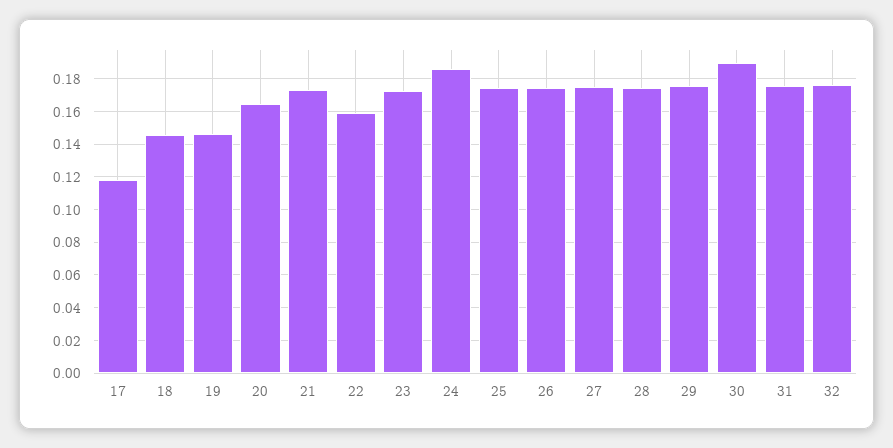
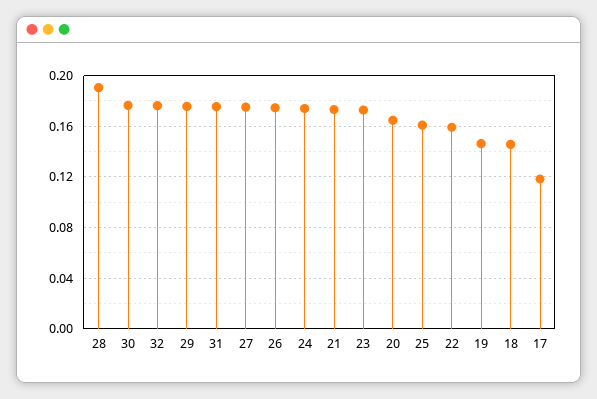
24: 0.185 -> 0.175
25: 0.175 -> 0.16
28: 0.175 -> 0.19
30: 0.19 -> 0.175

